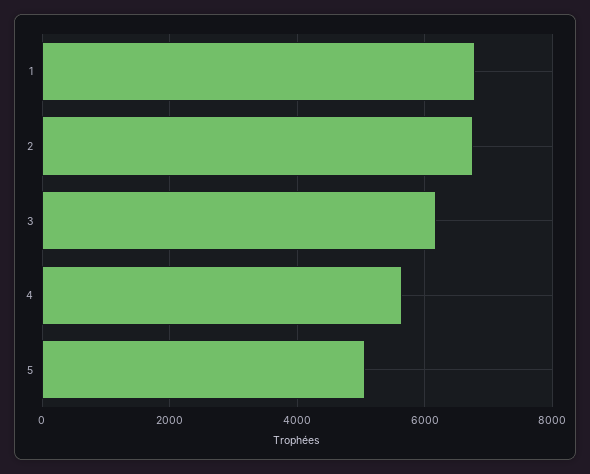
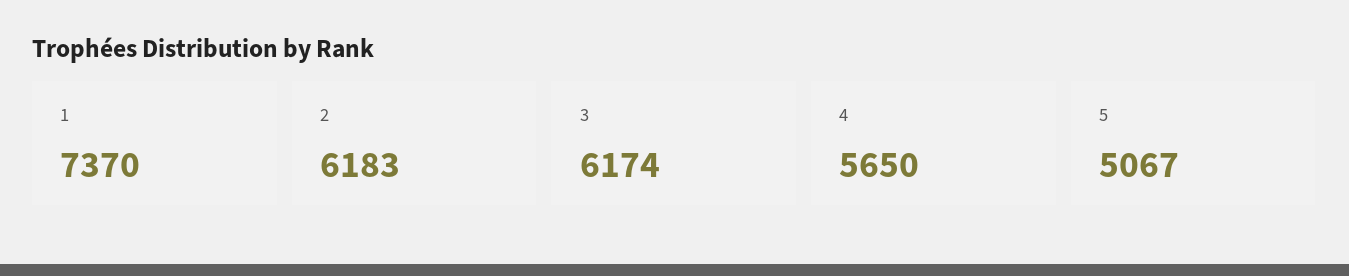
1: 6800 -> 7370
2: 6800 -> 6183

